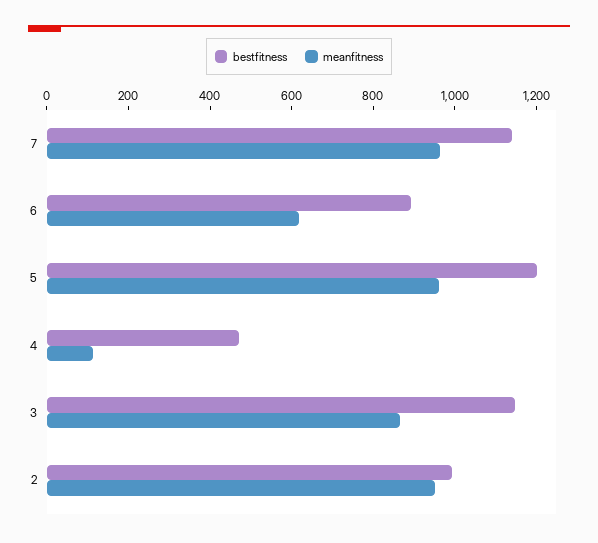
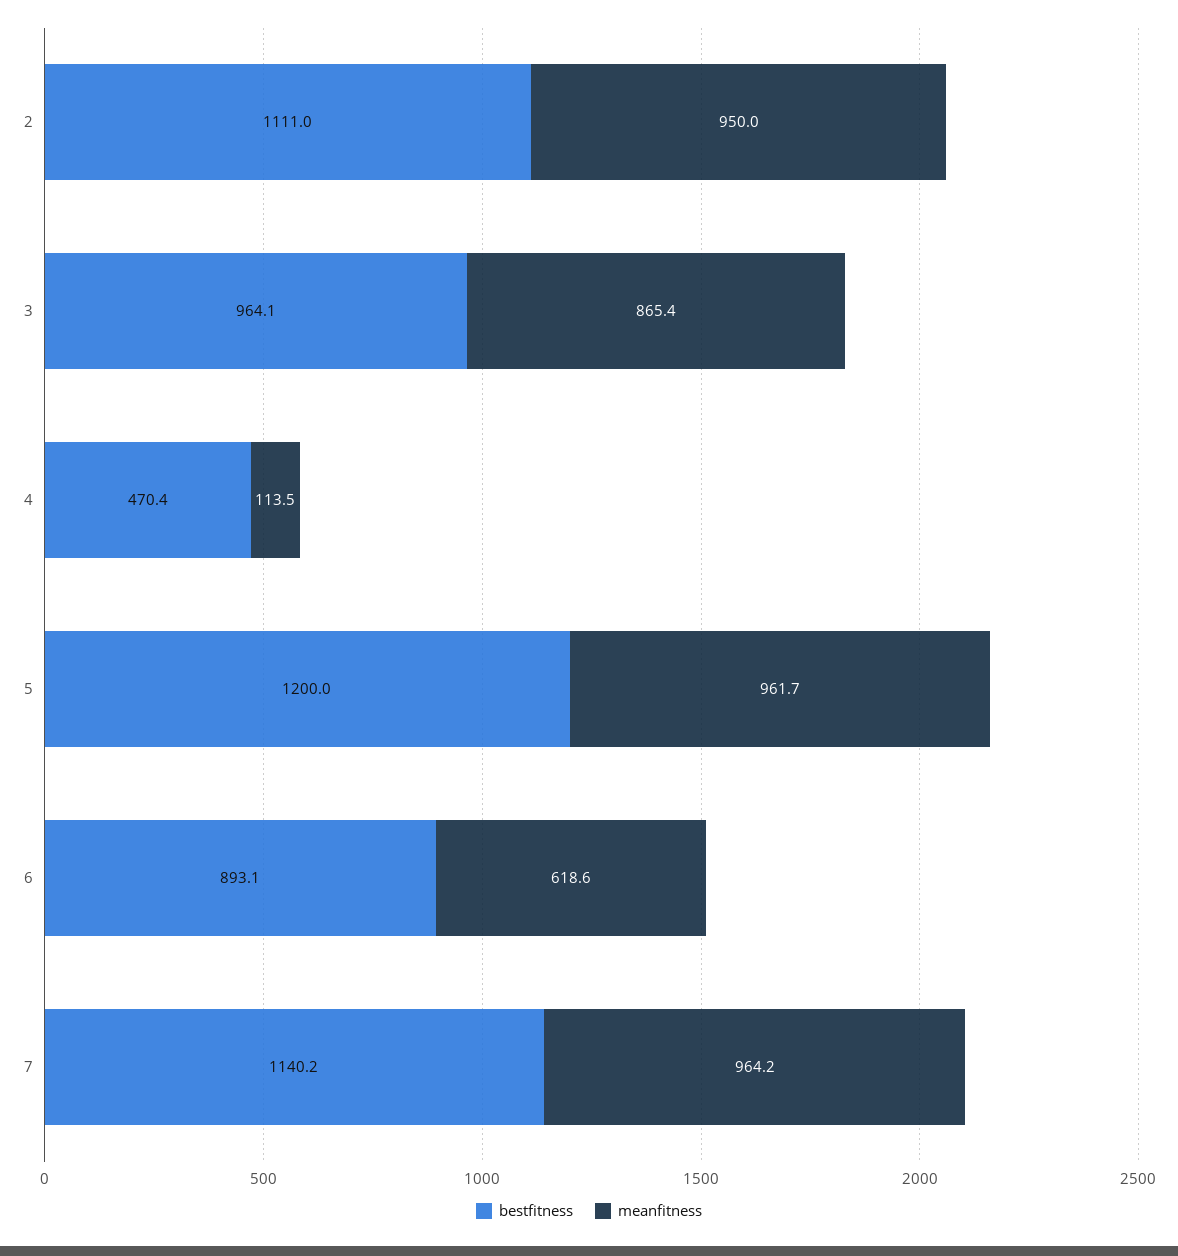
bestfitness, 3: 1150 -> 964.1
bestfitness, 2: 1000 -> 1111

